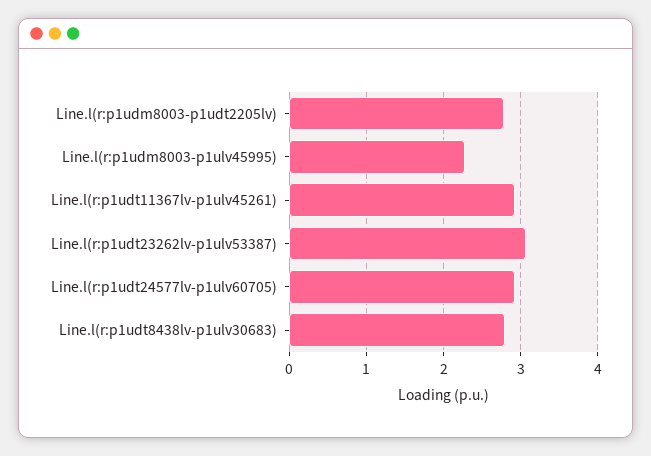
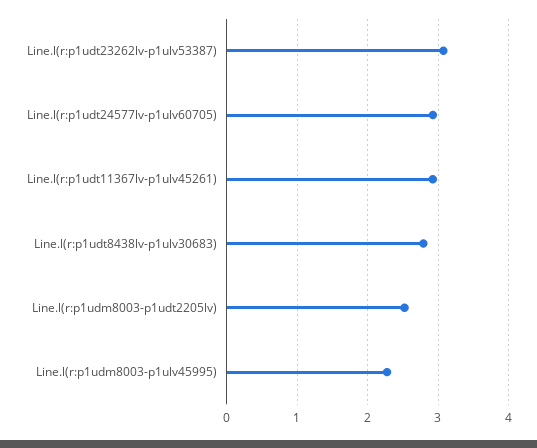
Line.l(r:p1udm8003-p1udt2205lv): 2.8 -> 2.5

